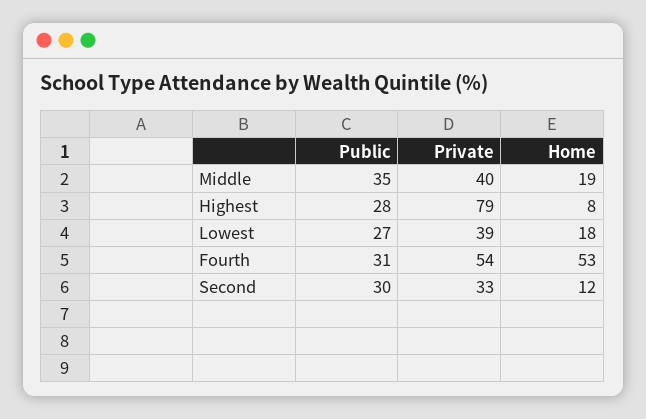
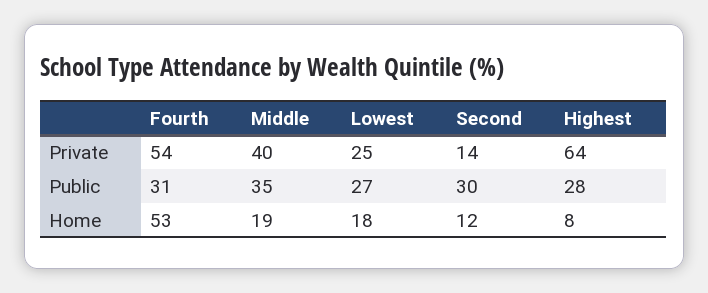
Private, Highest: 79 -> 64
Private, Lowest: 39 -> 25
Private, Second: 33 -> 14

